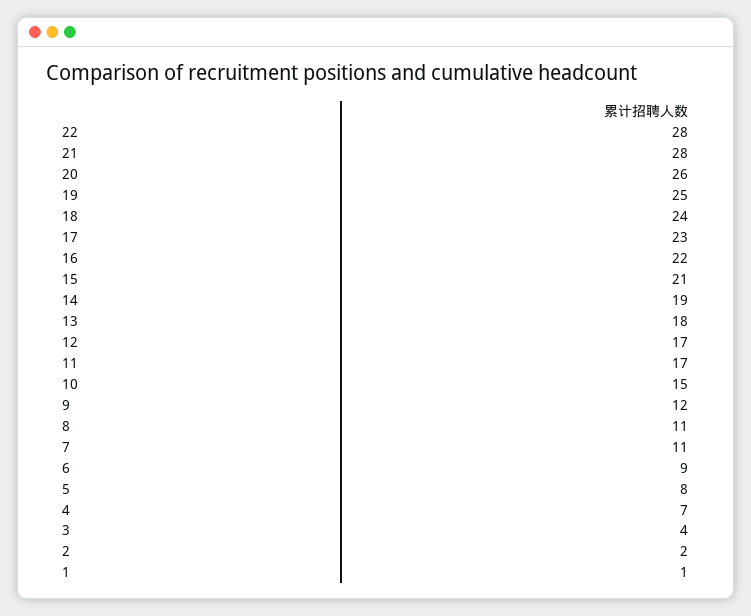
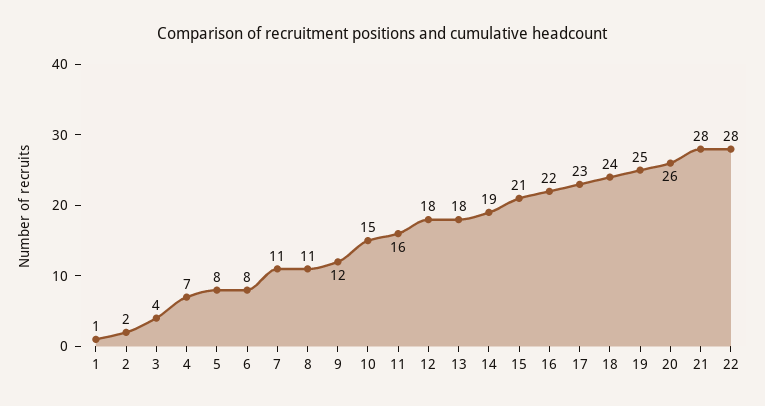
12: 17 -> 18
11: 17 -> 16
6: 9 -> 8

